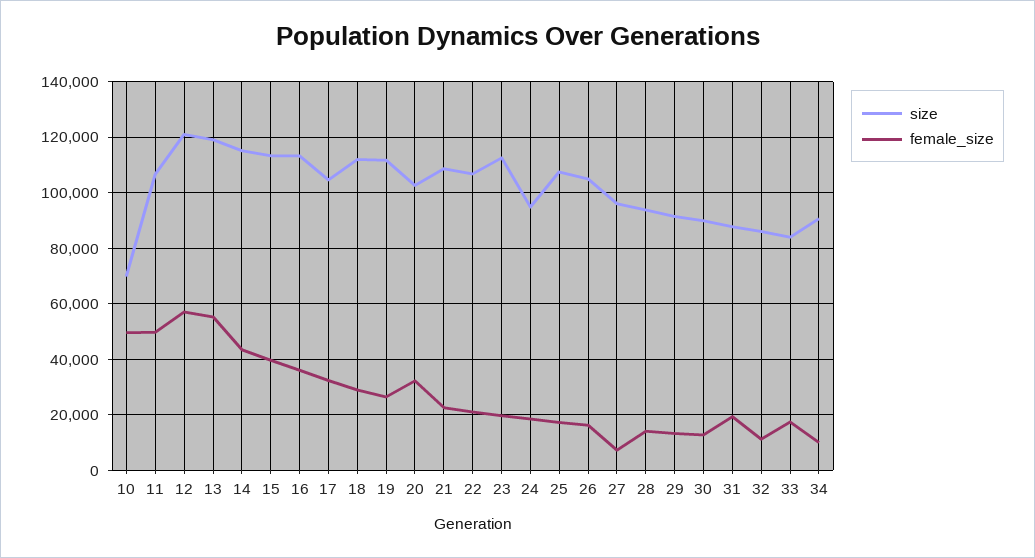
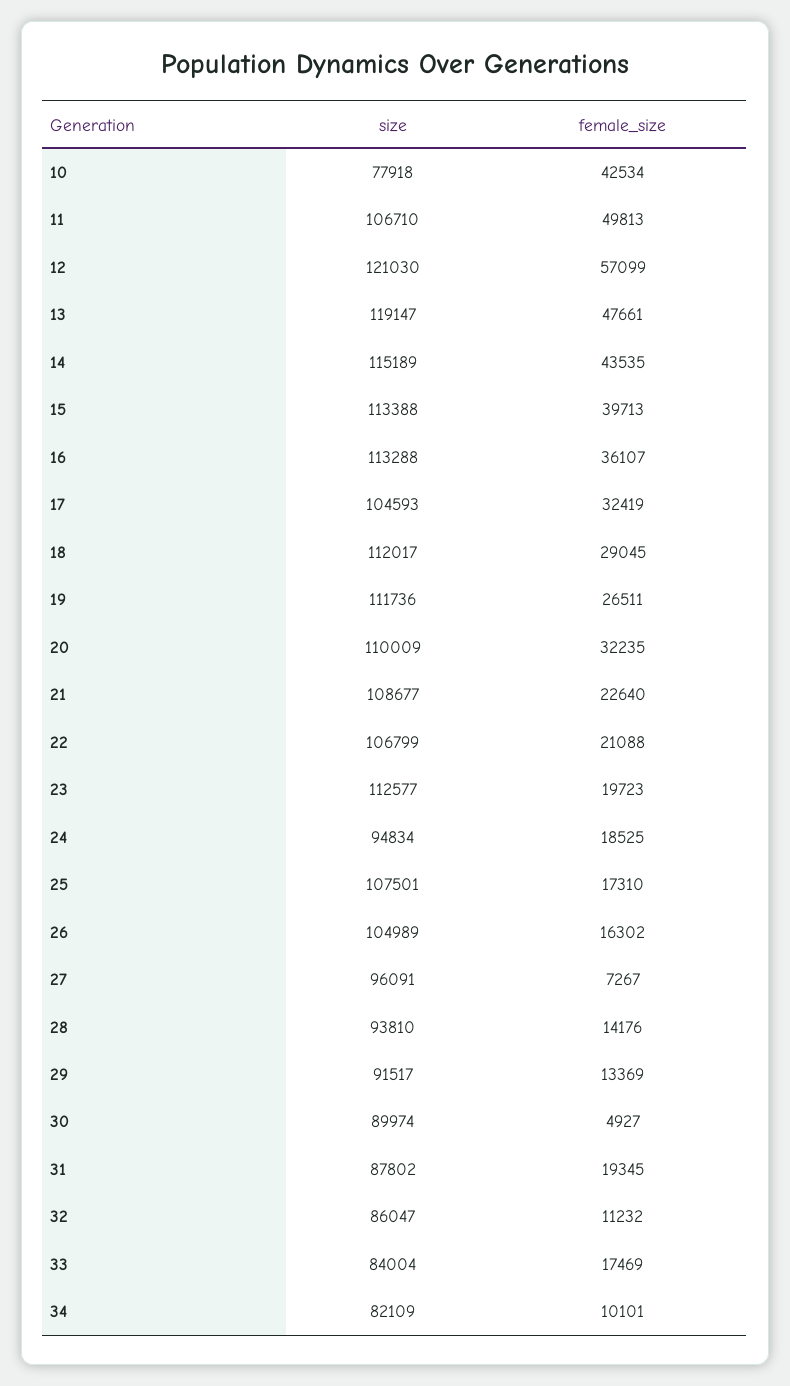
size, 10: 70000 -> 77918
female_size, 10: 50000 -> 42534
female_size, 13: 55000 -> 47661
size, 20: 102500 -> 110009
female_size, 30: 12500 -> 4927
size, 34: 90000 -> 82109

